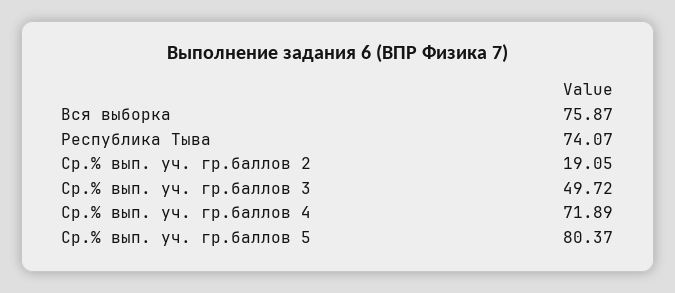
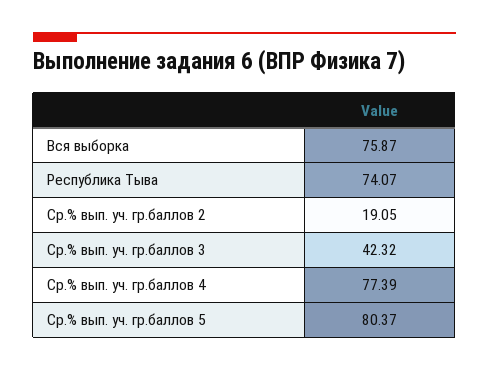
Ср.% вып. уч. гр.баллов 3: 49.72 -> 42.32
Ср.% вып. уч. гр.баллов 4: 71.89 -> 77.39

